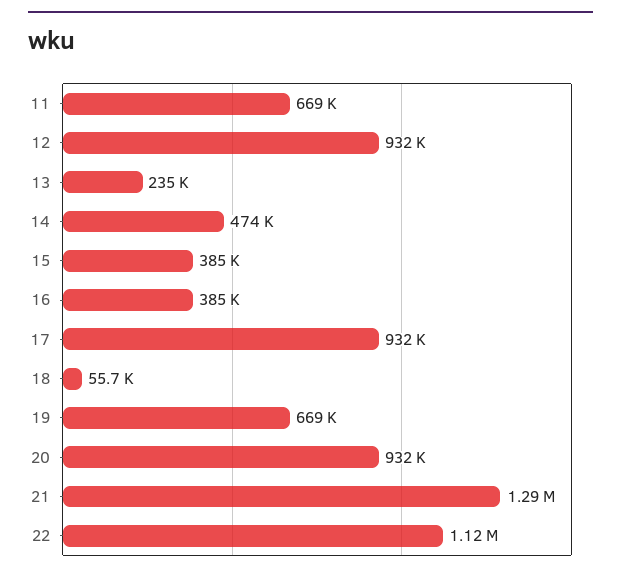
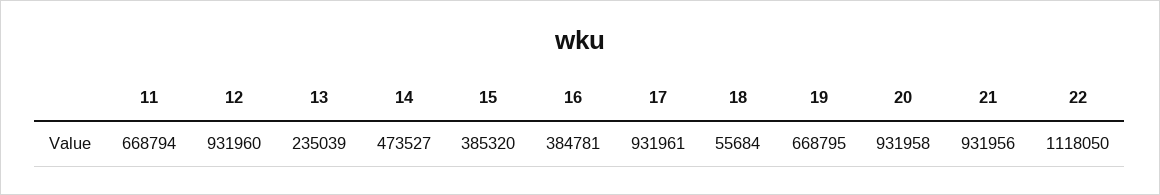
21: 1290000 -> 931956

